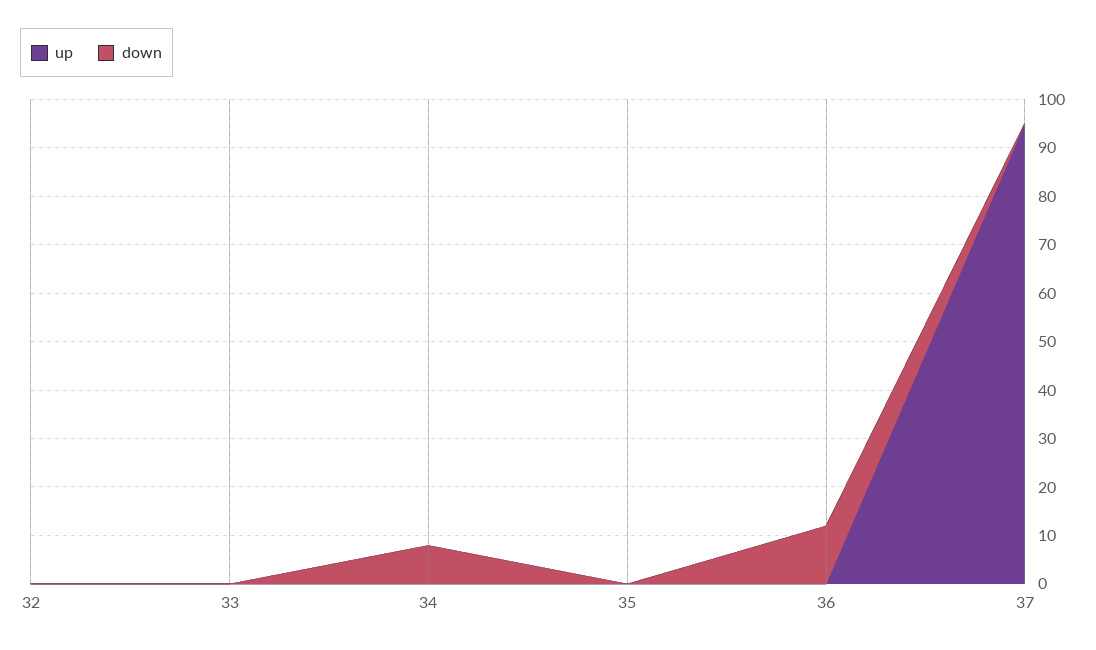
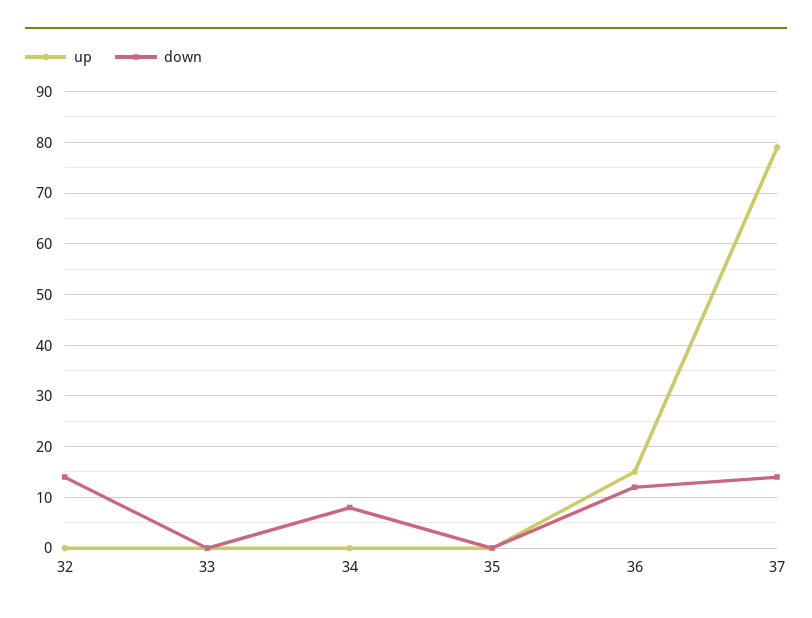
down, 32: 0 -> 15
up, 36: 0 -> 15
up, 37: 95 -> 80
down, 37: 0 -> 15

